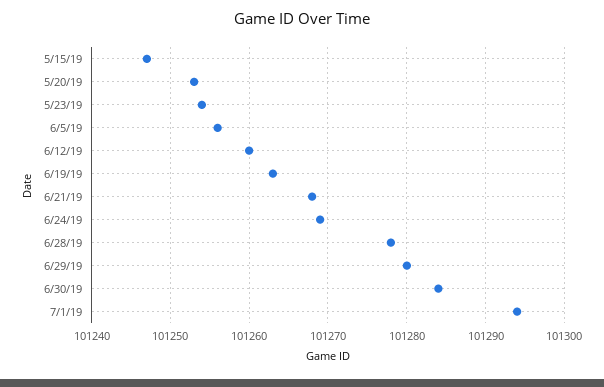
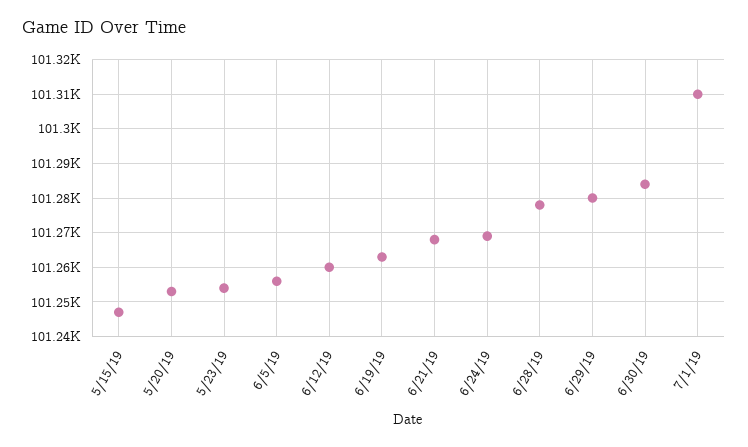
7/1/19: 101294 -> 101310

